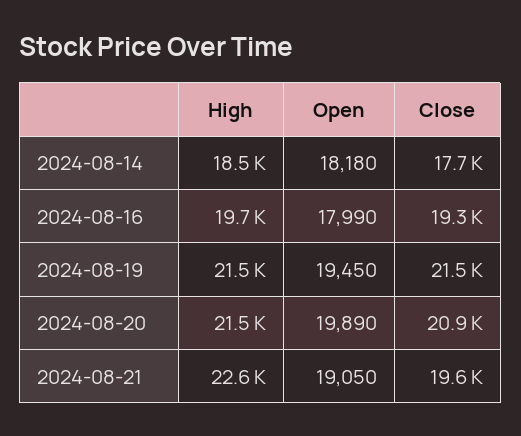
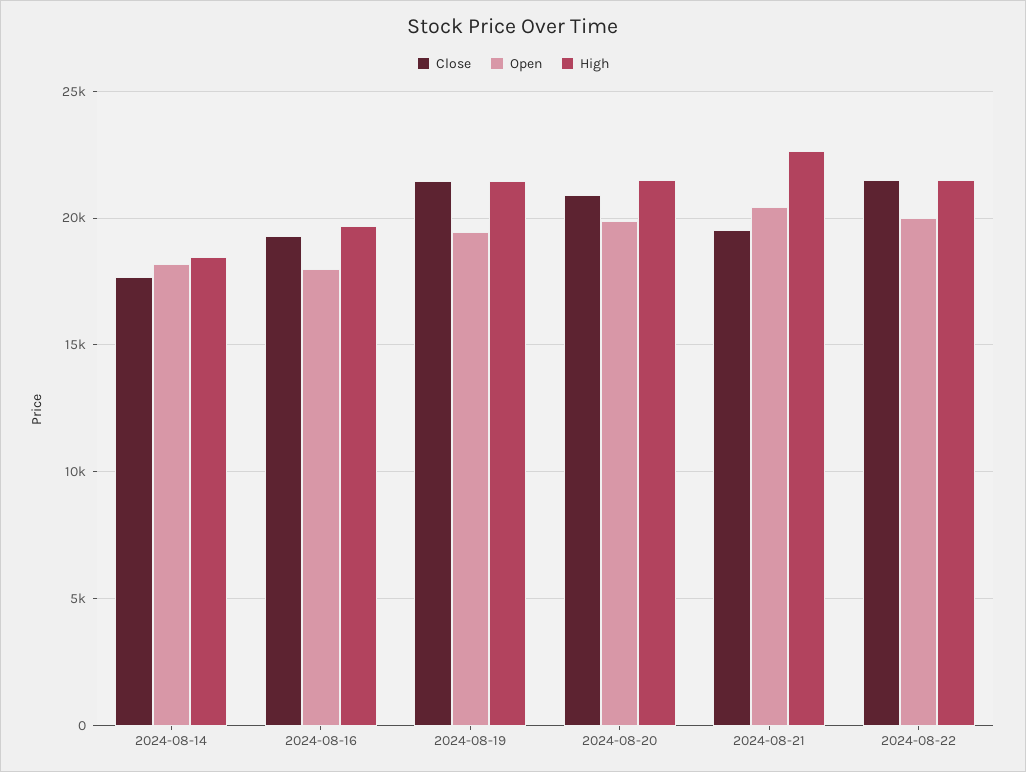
Open, 2024-08-21: 19050 -> 20500
Close, 2024-08-22: none -> 21500
Open, 2024-08-22: none -> 20000
High, 2024-08-22: none -> 21500

